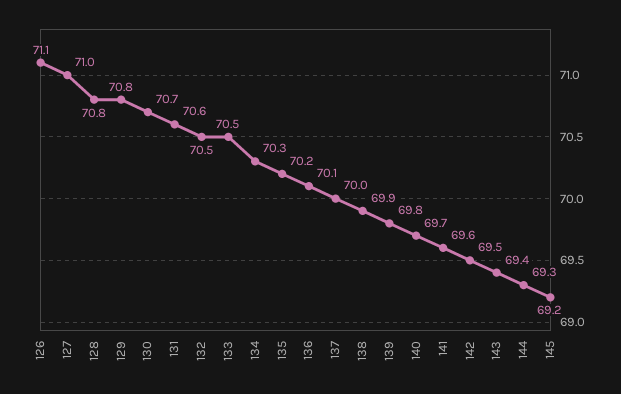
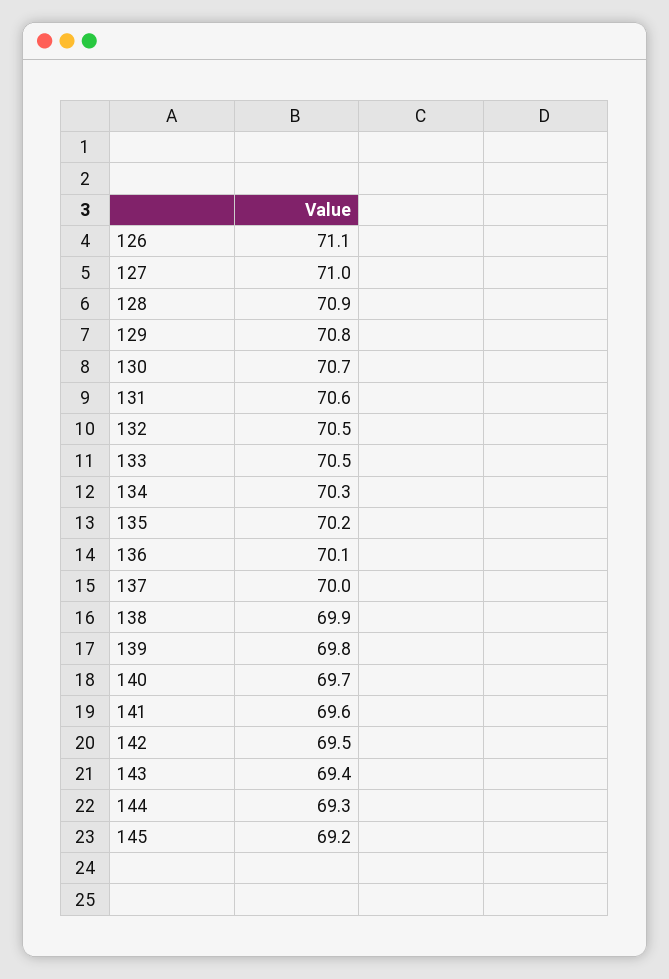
128: 70.8 -> 70.9

